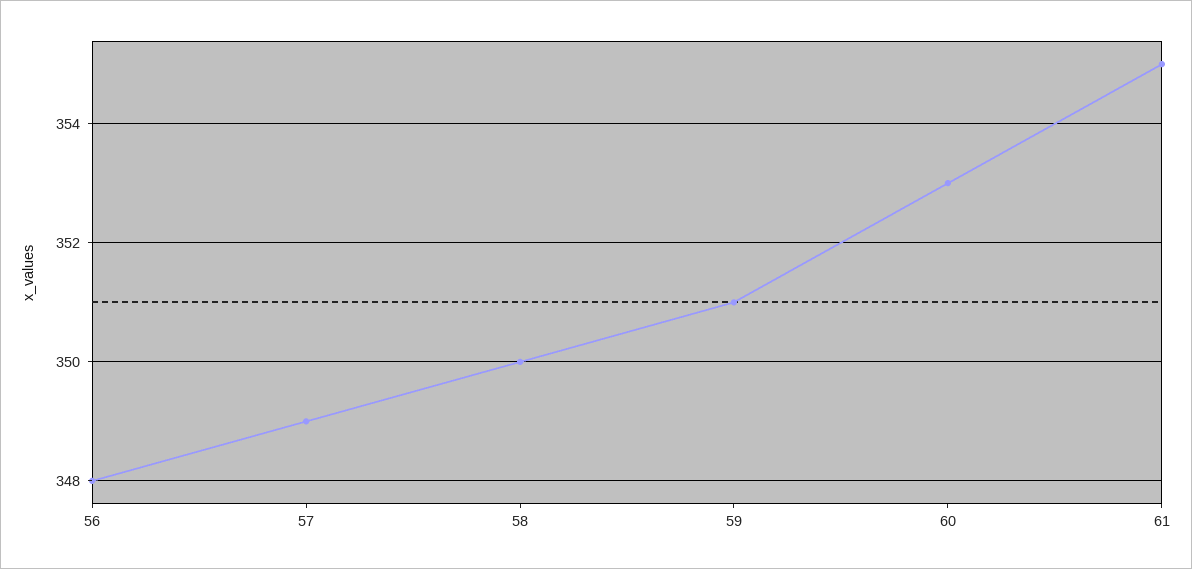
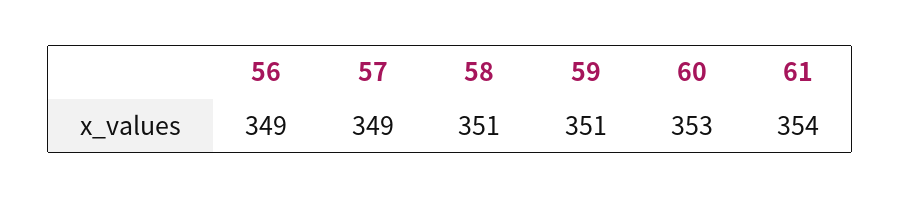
56: 348 -> 349
58: 350 -> 351
61: 355 -> 354

